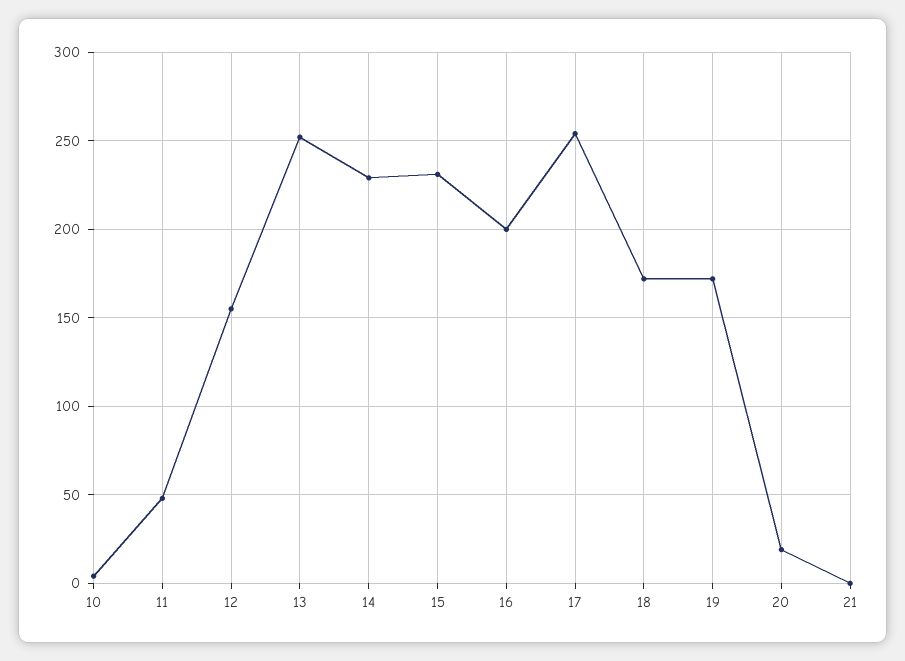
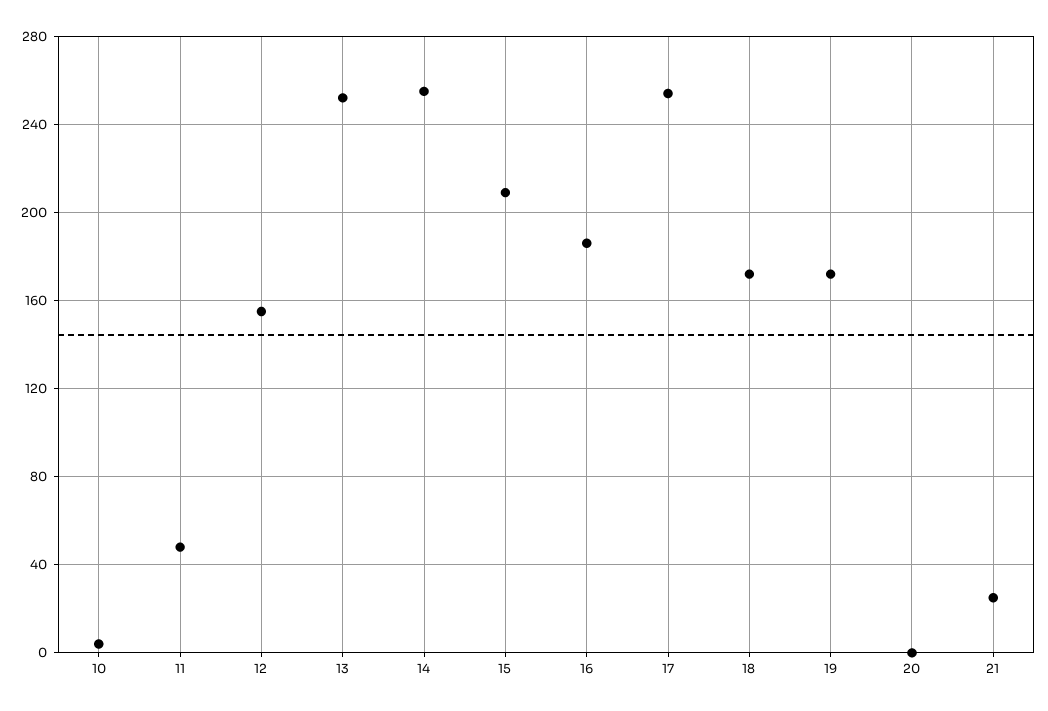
14: 230 -> 255
15: 230 -> 210
16: 200 -> 185
20: 20 -> 0
21: 0 -> 25

